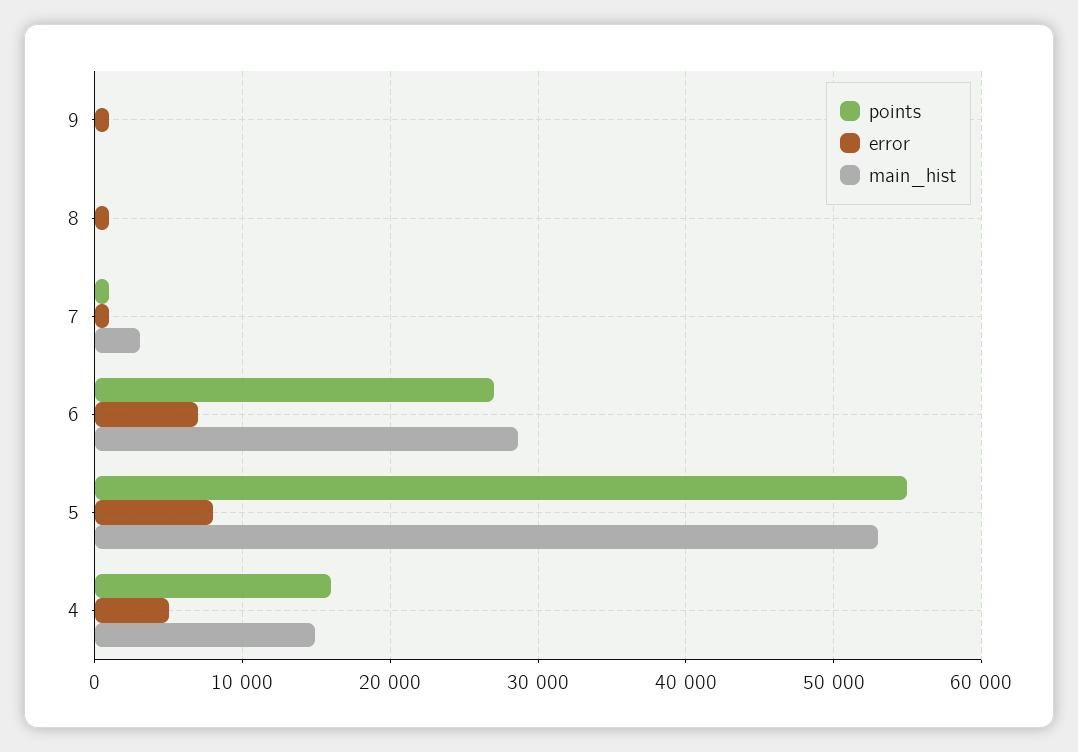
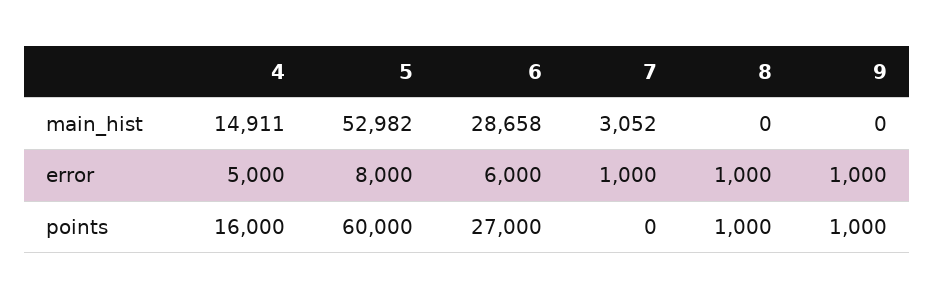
points, 9: 0 -> 1000
points, 8: 0 -> 1000
points, 7: 1000 -> 0
error, 6: 7000 -> 6000
points, 5: 55000 -> 60000

